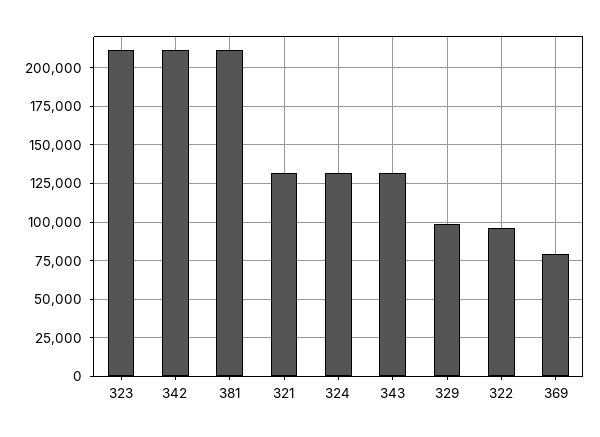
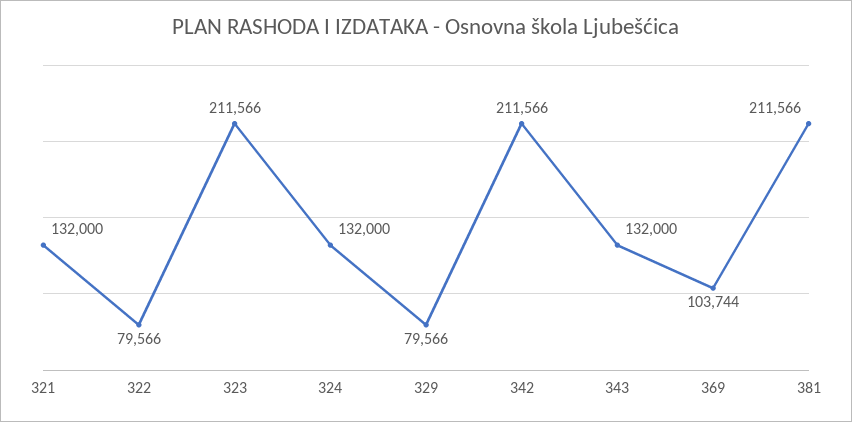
329: 100000 -> 79566
322: 95000 -> 79566
369: 80000 -> 103744

